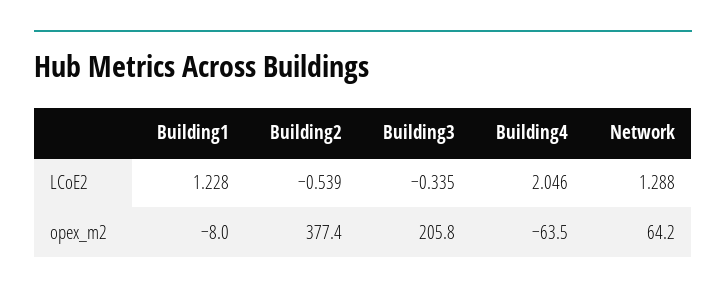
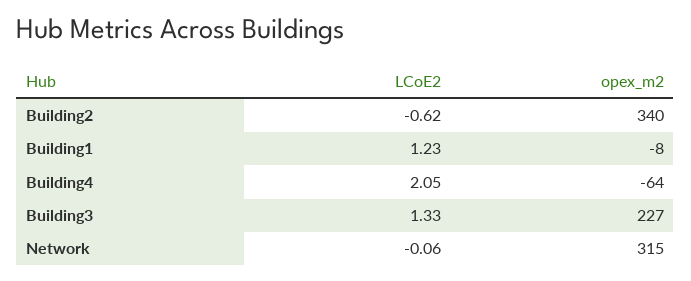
Building2, LCoE2: -0.539 -> -0.62
Building3, LCoE2: -0.335 -> 1.33
Network, LCoE2: 1.288 -> -0.06
Building2, opex_m2: 377.4 -> 340
Building3, opex_m2: 205.8 -> 227
Network, opex_m2: 64.2 -> 315

